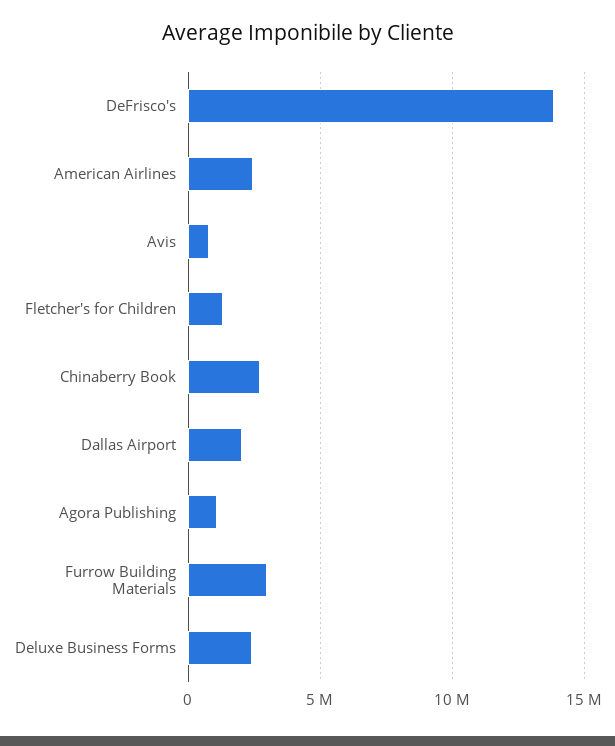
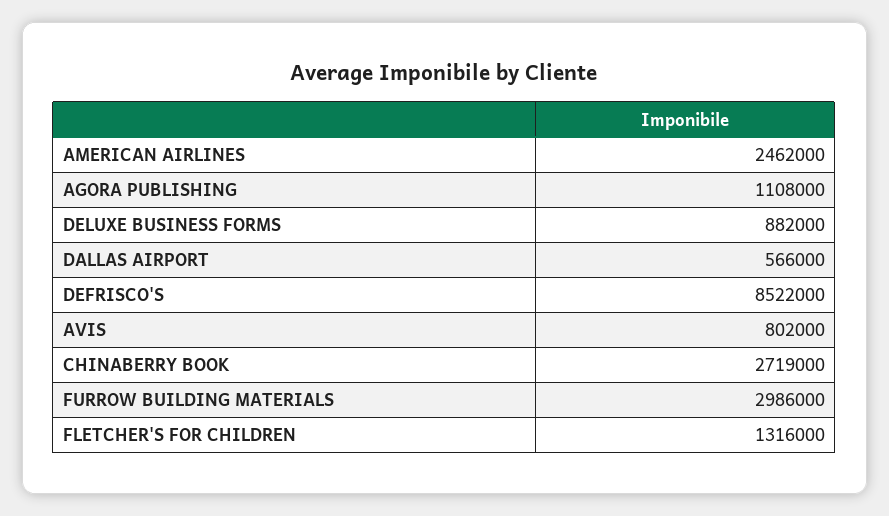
DeFrisco's: 14000000 -> 8522000
Dallas Airport: 2000000 -> 566000
Deluxe Business Forms: 2500000 -> 882000

